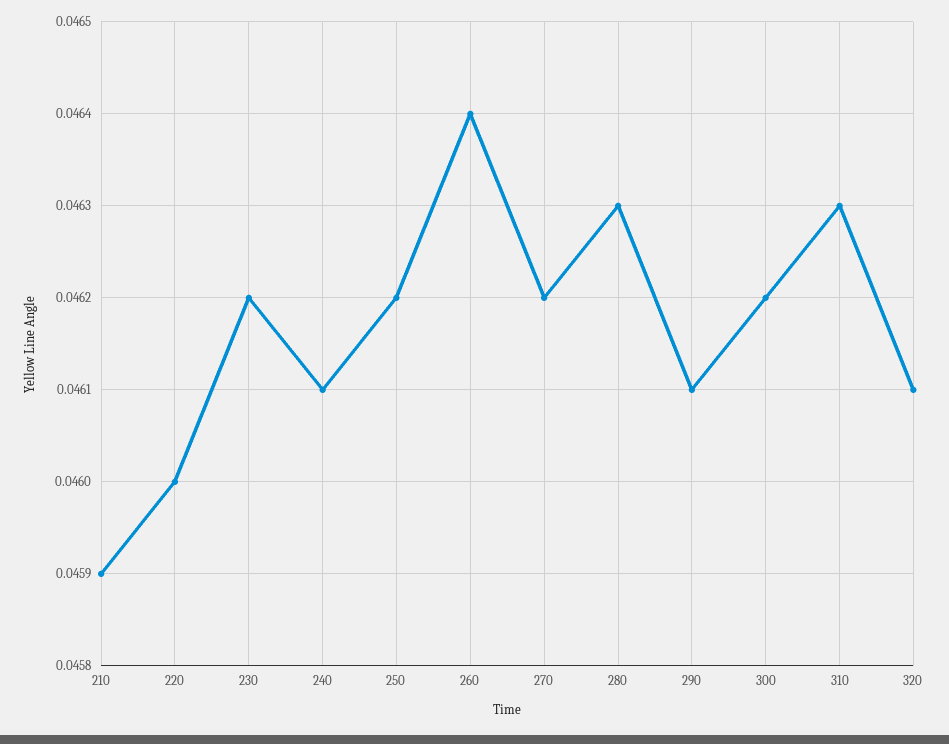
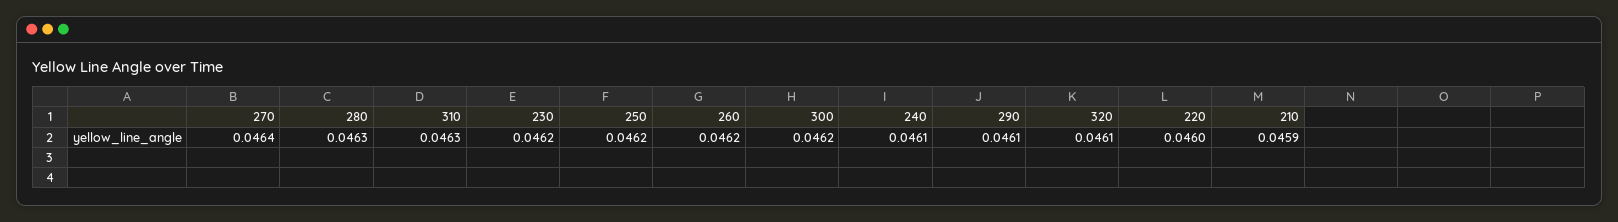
260: 0.0464 -> 0.0462
270: 0.0462 -> 0.0464

